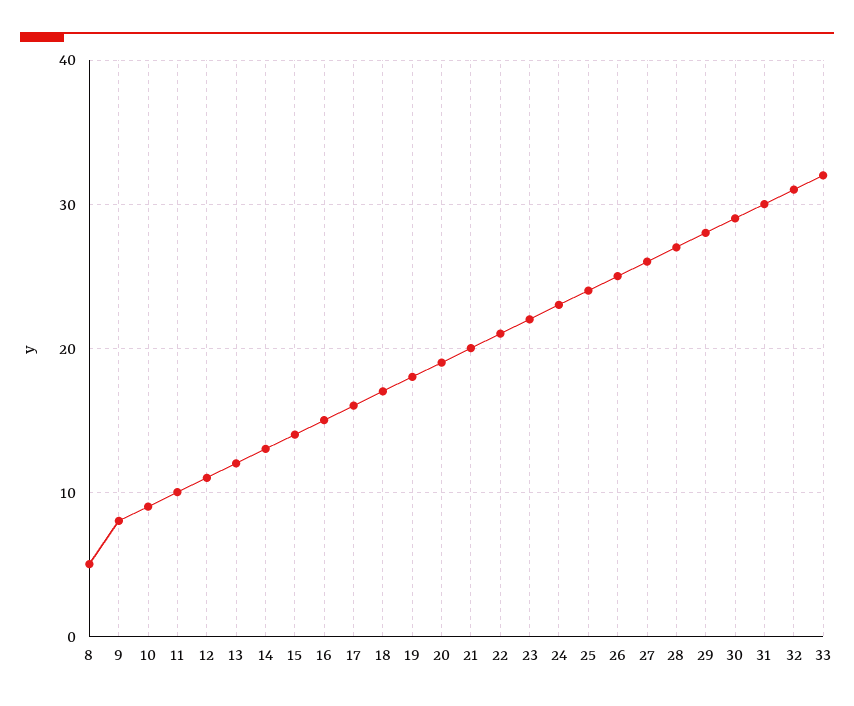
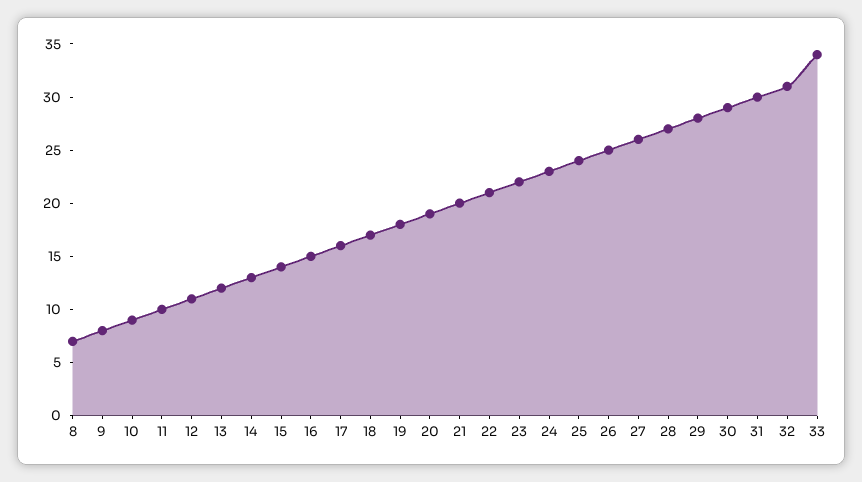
8: 5 -> 7
33: 32 -> 34

